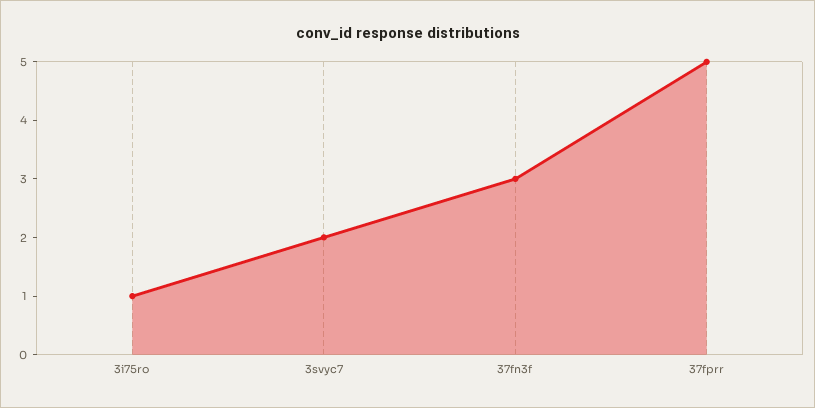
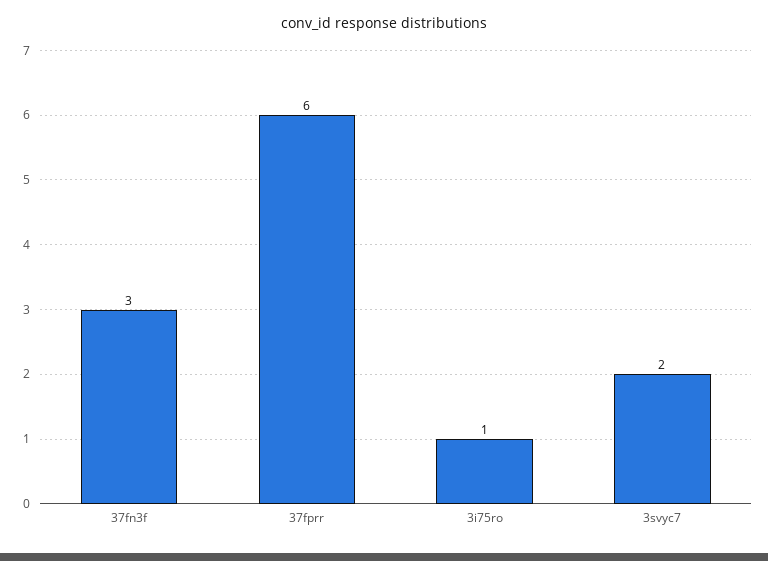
37fprr: 5 -> 6

